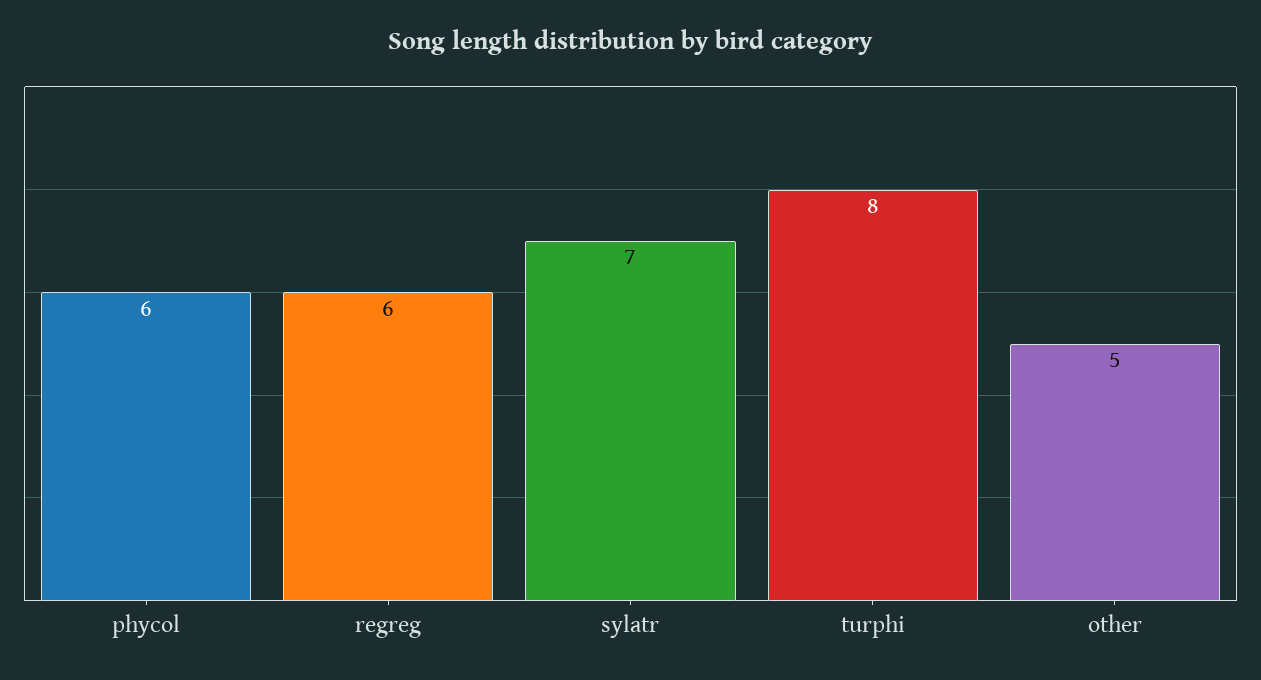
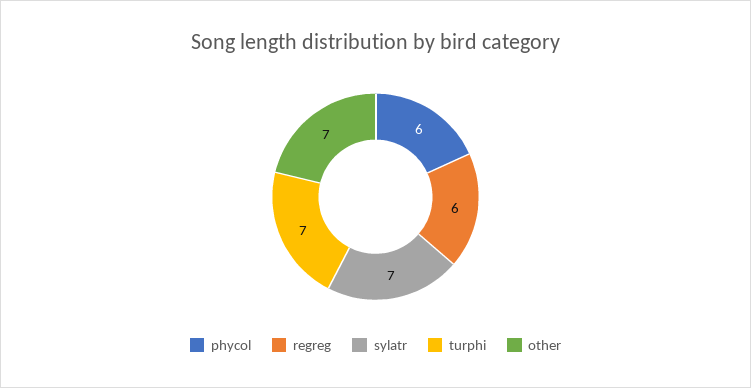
turphi: 8 -> 7
other: 5 -> 7

